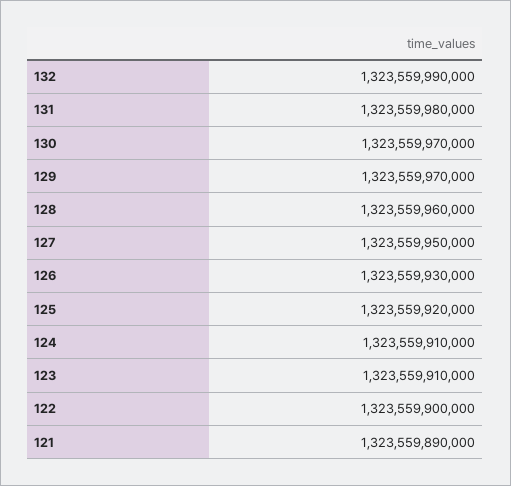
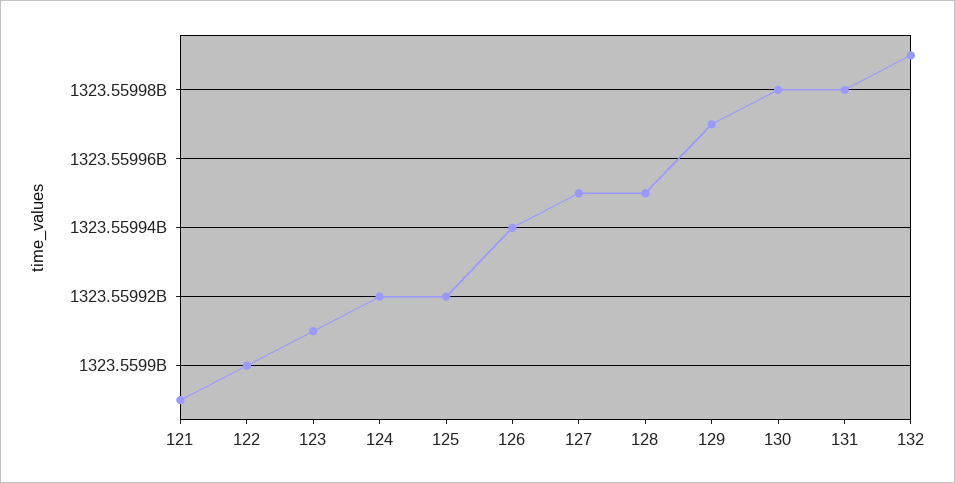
130: 1323559970000 -> 1323559980000
128: 1323559960000 -> 1323559950000
126: 1323559930000 -> 1323559940000
124: 1323559910000 -> 1323559920000

